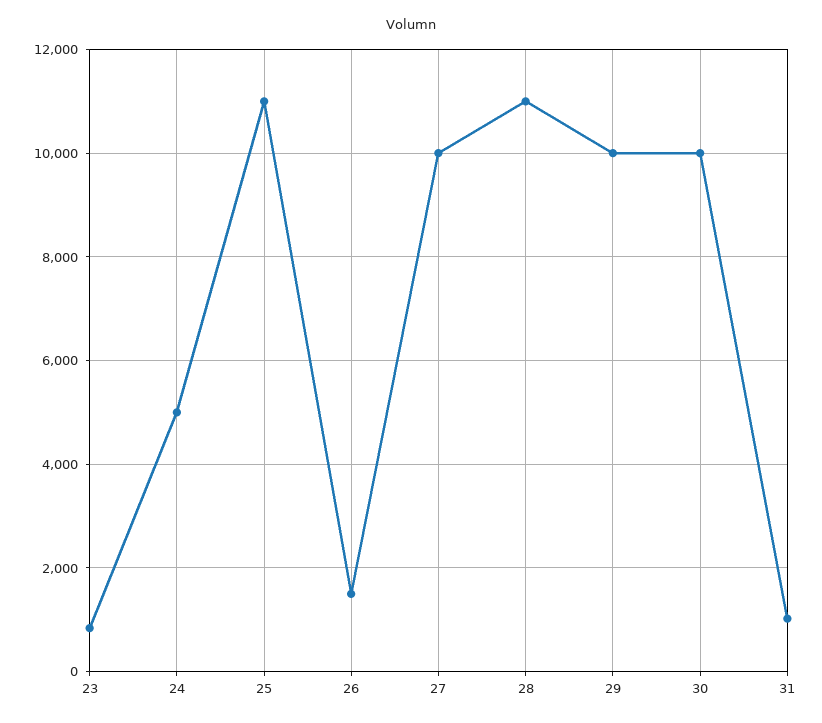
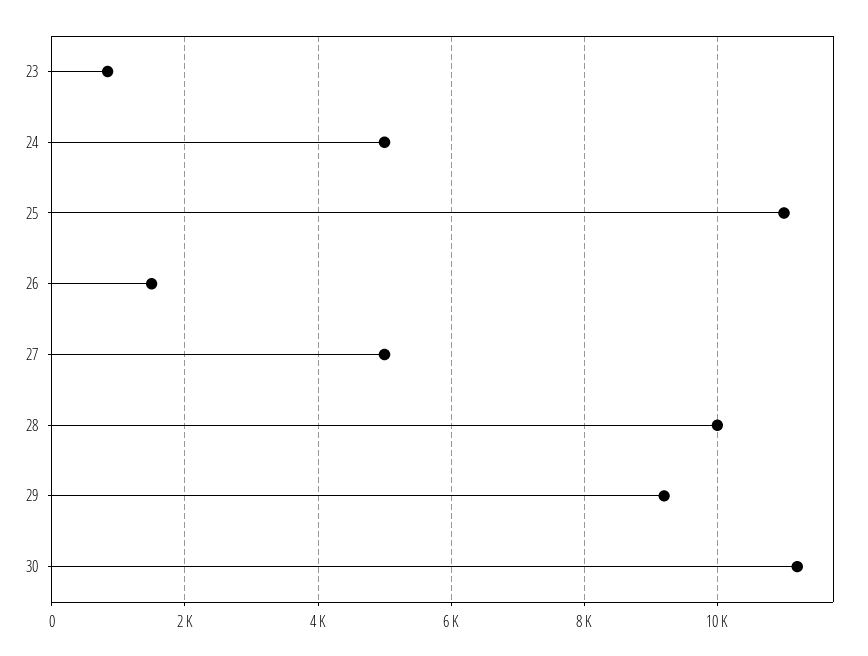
27: 10000 -> 5000
28: 11000 -> 10000
29: 10000 -> 9200
30: 10000 -> 11200
31: 1000 -> none

